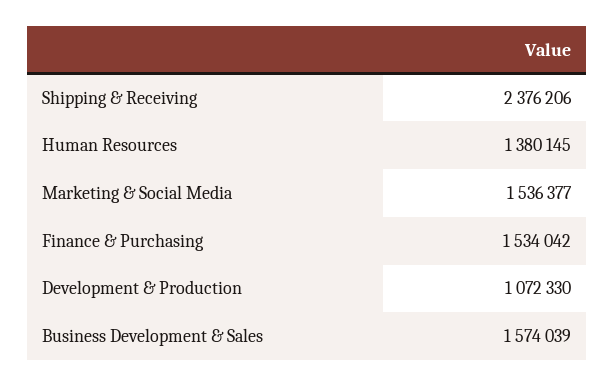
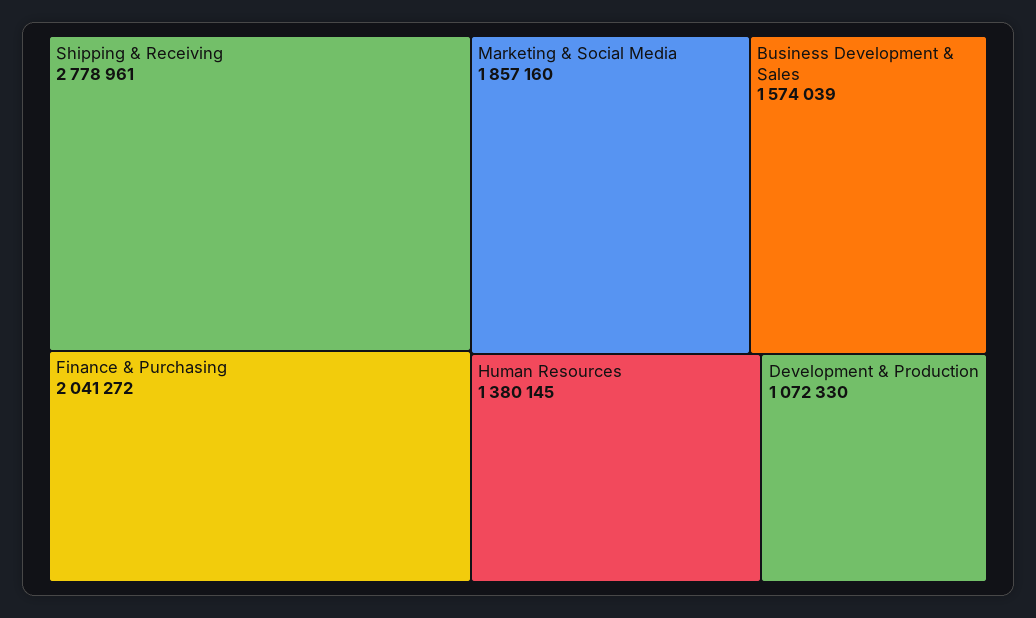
Shipping & Receiving: 2376206 -> 2778961
Marketing & Social Media: 1536377 -> 1857160
Finance & Purchasing: 1534042 -> 2041272

